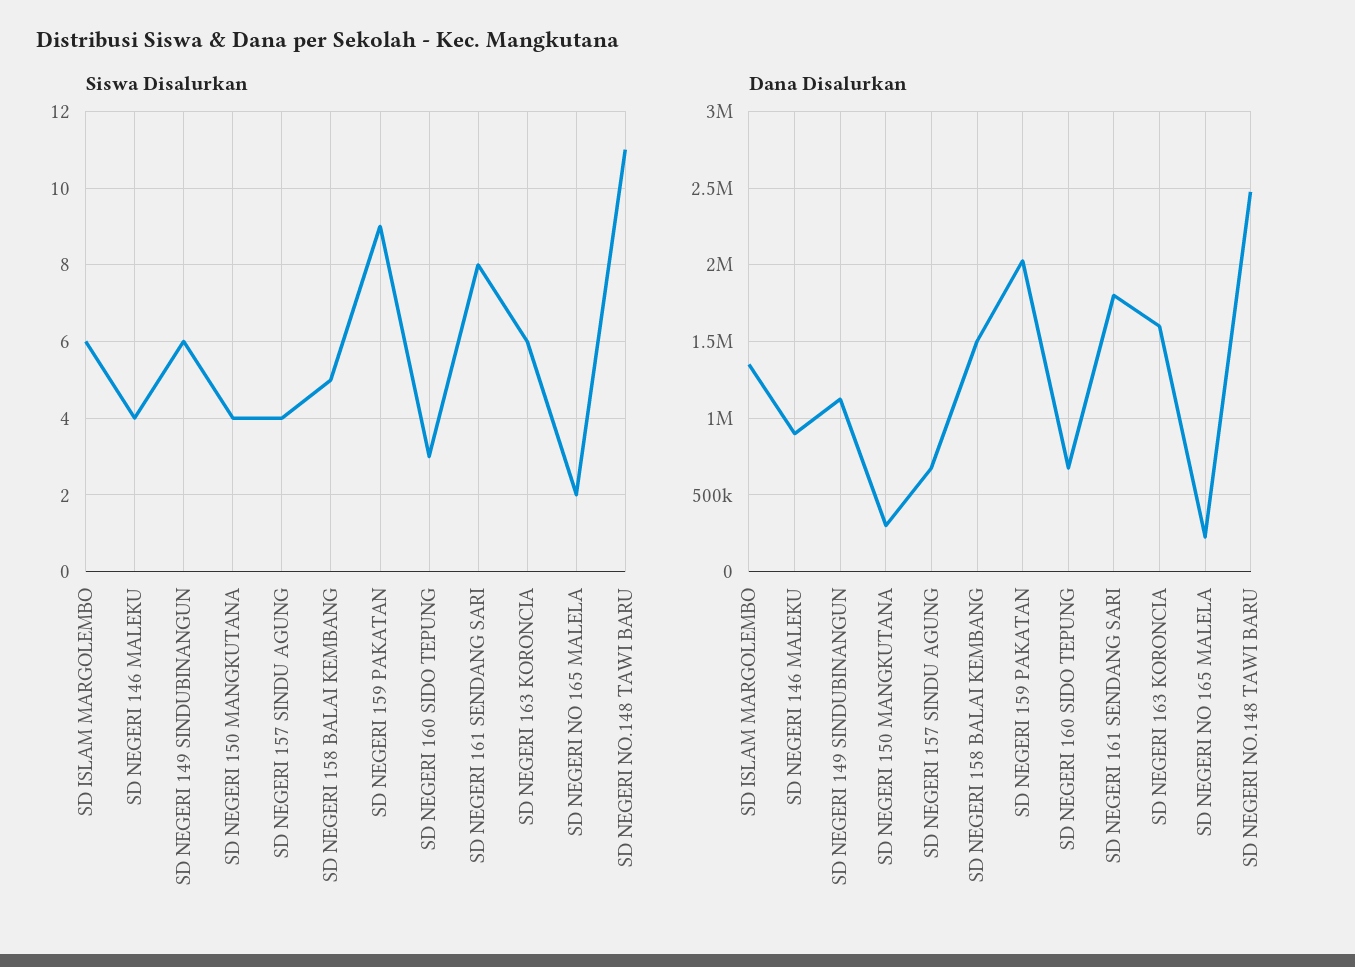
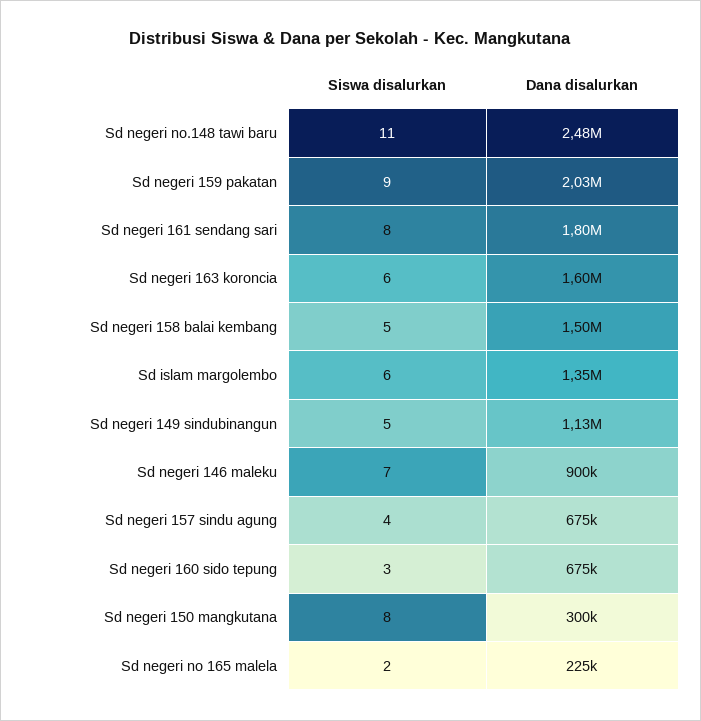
Siswa Disalurkan, SD NEGERI 146 MALEKU: 4 -> 7
Siswa Disalurkan, SD NEGERI 149 SINDUBINANGUN: 6 -> 5
Siswa Disalurkan, SD NEGERI 150 MANGKUTANA: 4 -> 8

